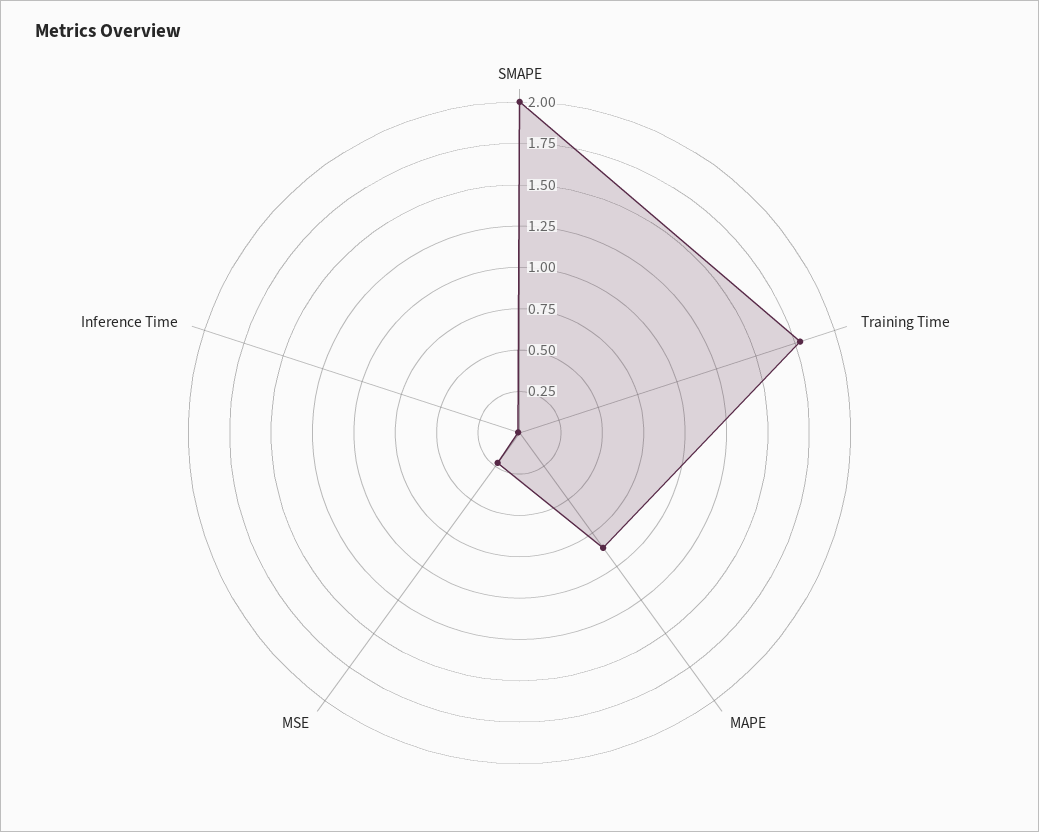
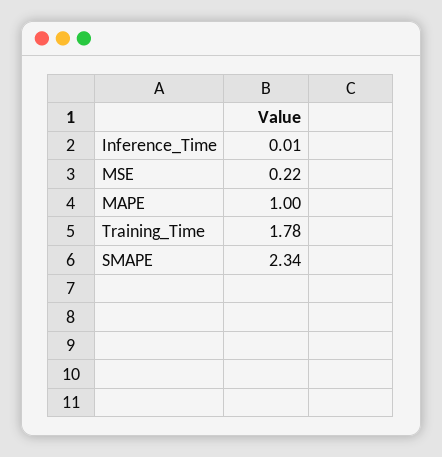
SMAPE: 2 -> 2.34
MAPE: 0.85 -> 1

